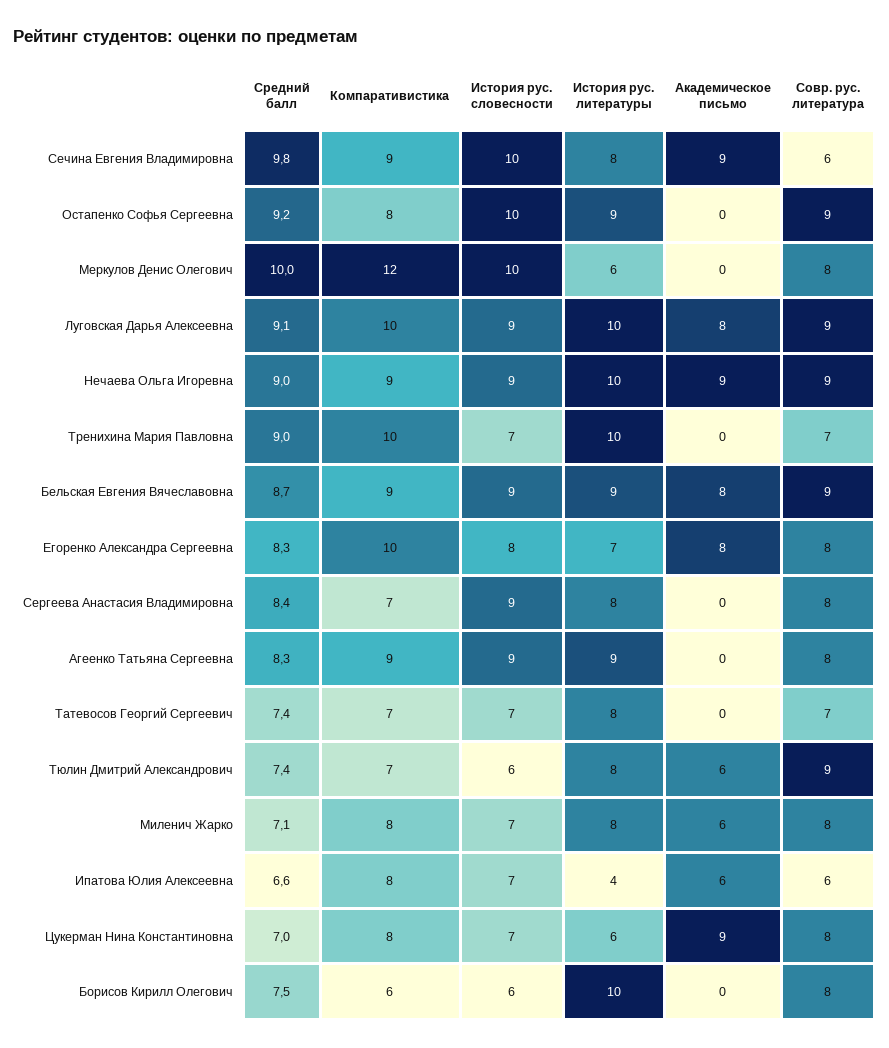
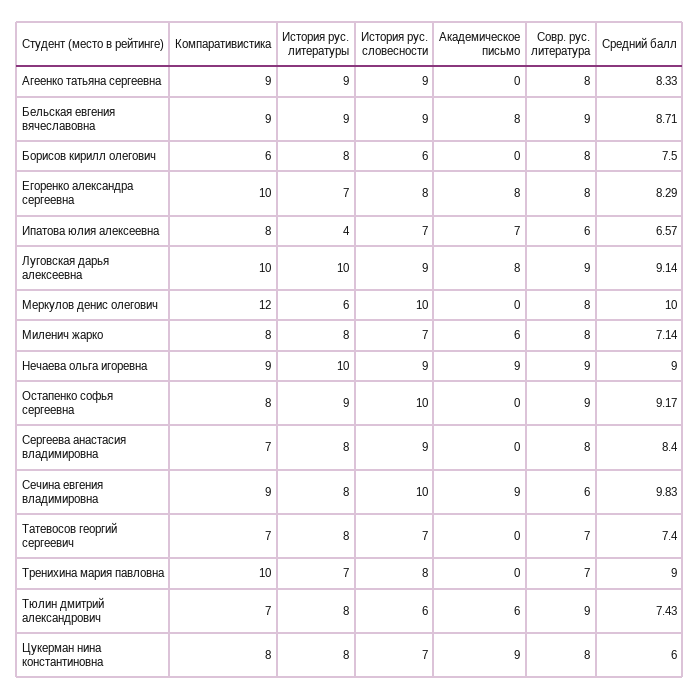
История рус. словесности, Тренихина Мария Павловна: 7 -> 8
История рус. литературы, Тренихина Мария Павловна: 10 -> 7
Академическое письмо, Ипатова Юлия Алексеевна: 6 -> 7
Средний балл, Цукерман Нина Константиновна: 7 -> 6
История рус. литературы, Цукерман Нина Константиновна: 6 -> 8
История рус. литературы, Борисов Кирилл Олегович: 10 -> 8

